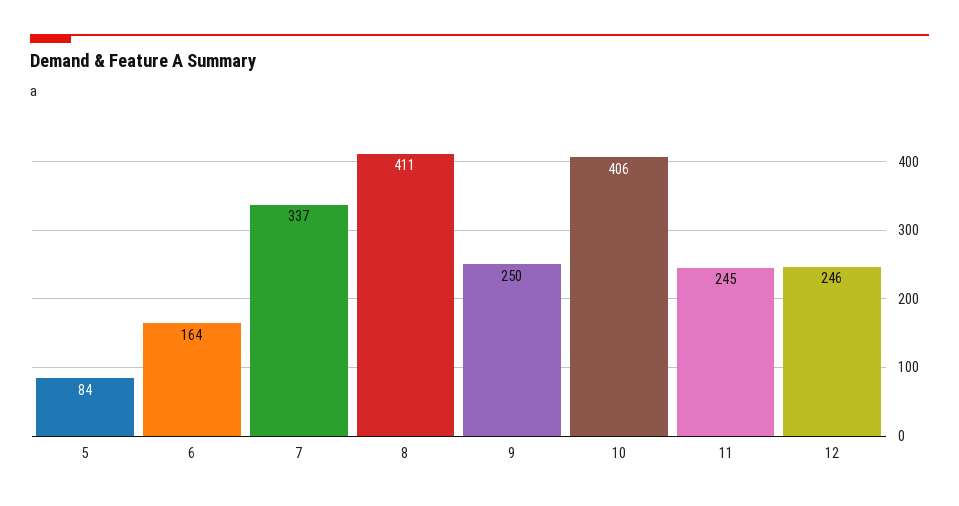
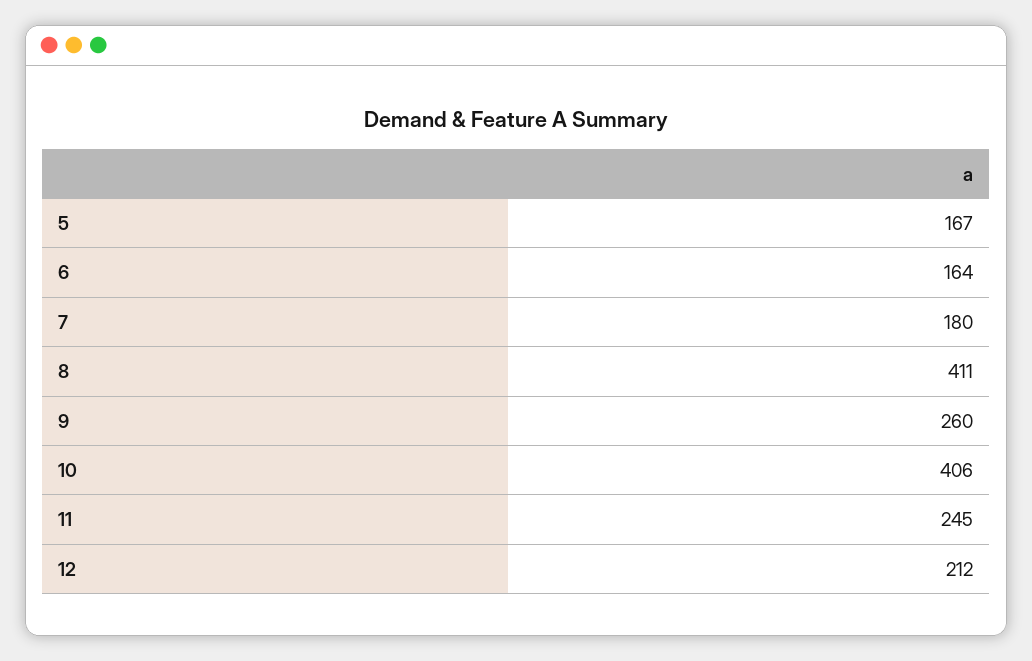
5: 84 -> 167
7: 337 -> 180
9: 250 -> 260
12: 246 -> 212

